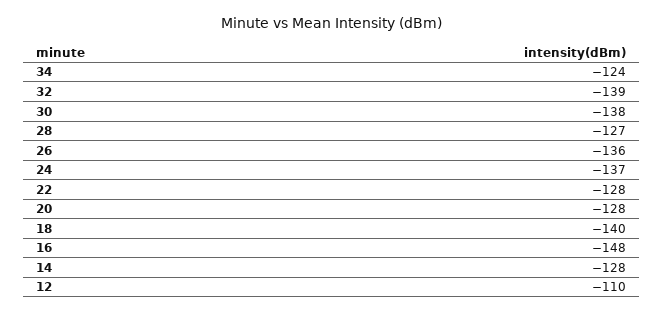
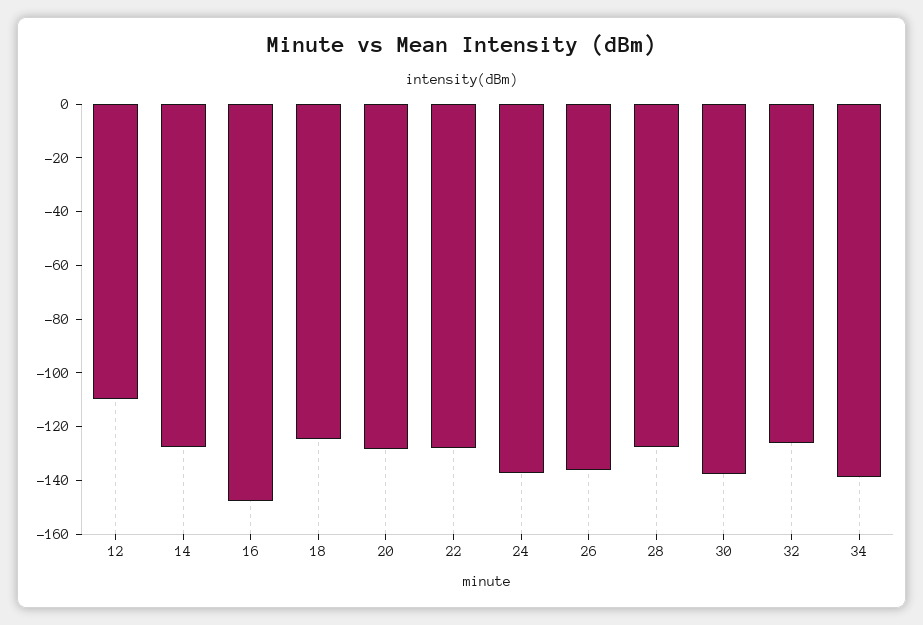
34: -124 -> -140
32: -139 -> -125
18: -140 -> -125

